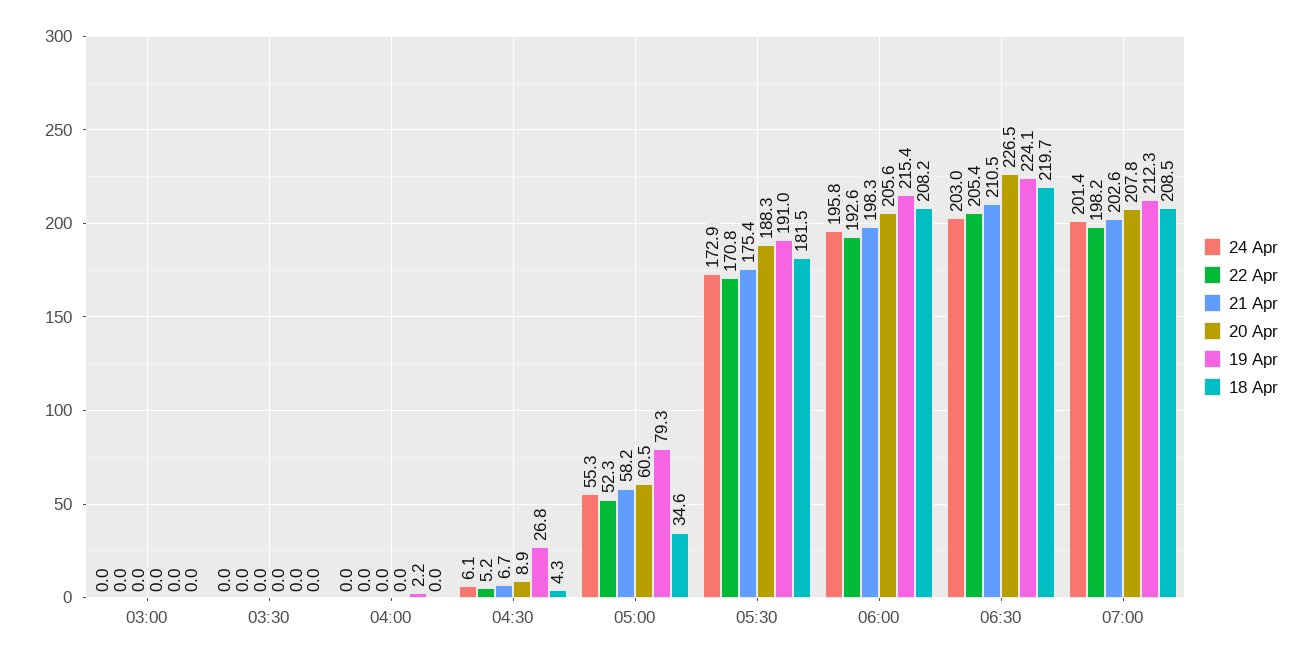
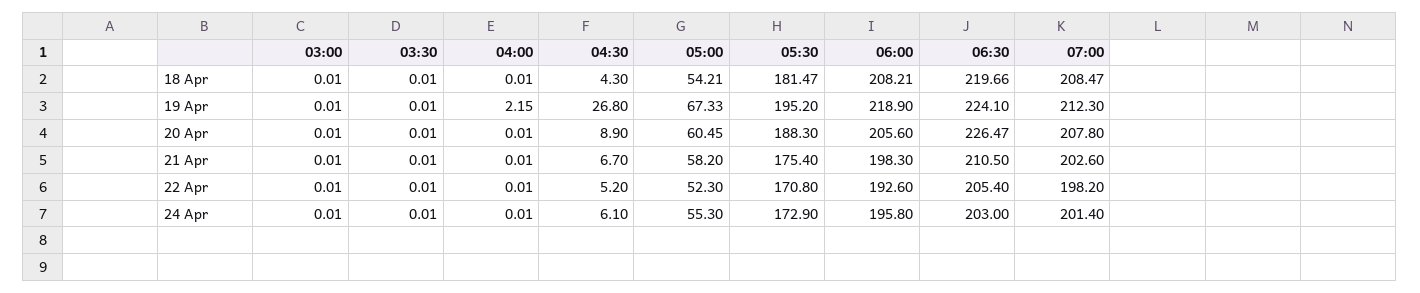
19 Apr, 05:00: 79.3 -> 67.33
18 Apr, 05:00: 34.6 -> 54.21
19 Apr, 05:30: 191 -> 195.2
19 Apr, 06:00: 215.4 -> 218.9

